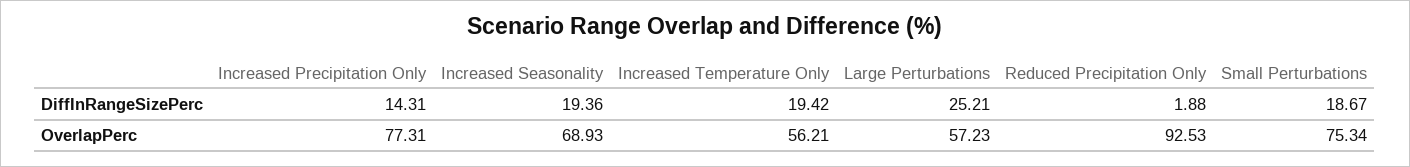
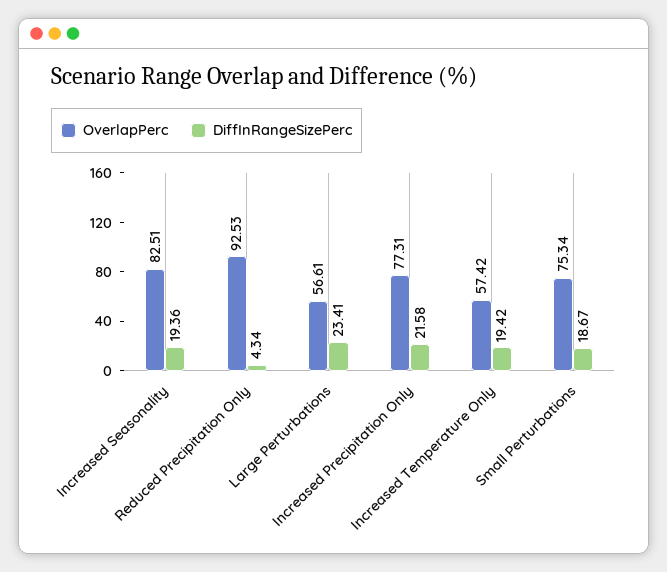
DiffInRangeSizePerc, Increased Precipitation Only: 14.31 -> 21.58
DiffInRangeSizePerc, Large Perturbations: 25.21 -> 23.41
DiffInRangeSizePerc, Reduced Precipitation Only: 1.88 -> 4.34
OverlapPerc, Increased Seasonality: 68.93 -> 82.51
OverlapPerc, Increased Temperature Only: 56.21 -> 57.42
OverlapPerc, Large Perturbations: 57.23 -> 56.61

